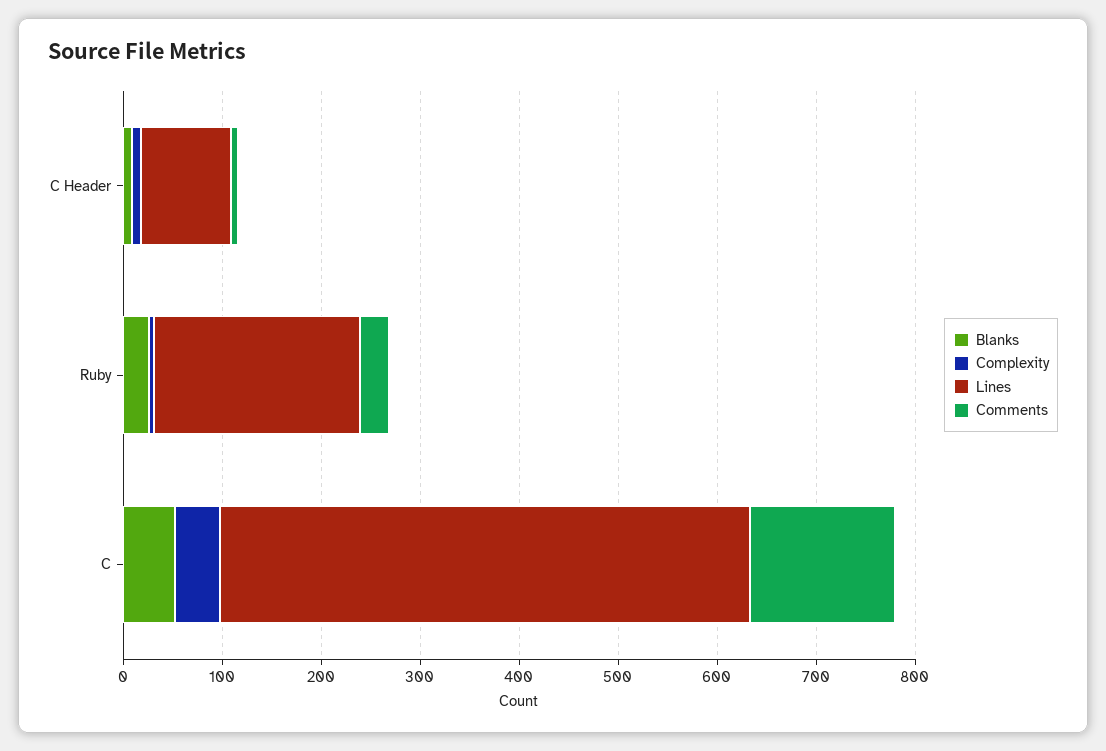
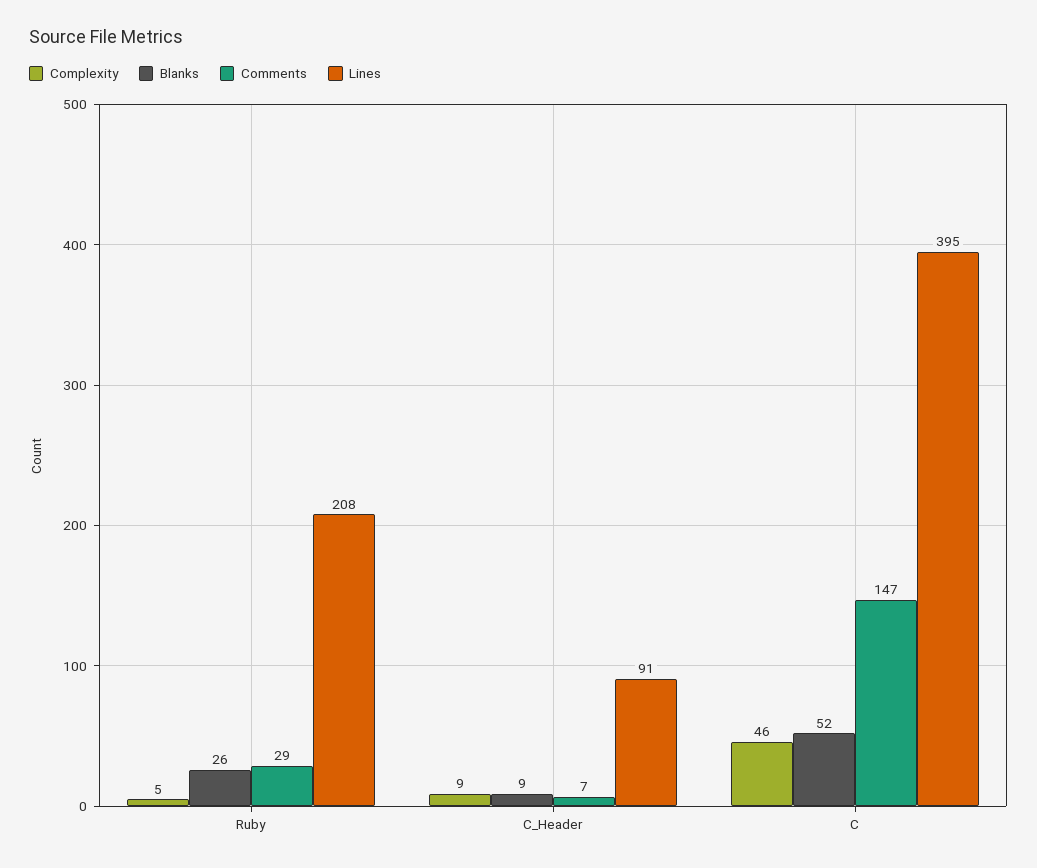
Lines, C: 540 -> 395

